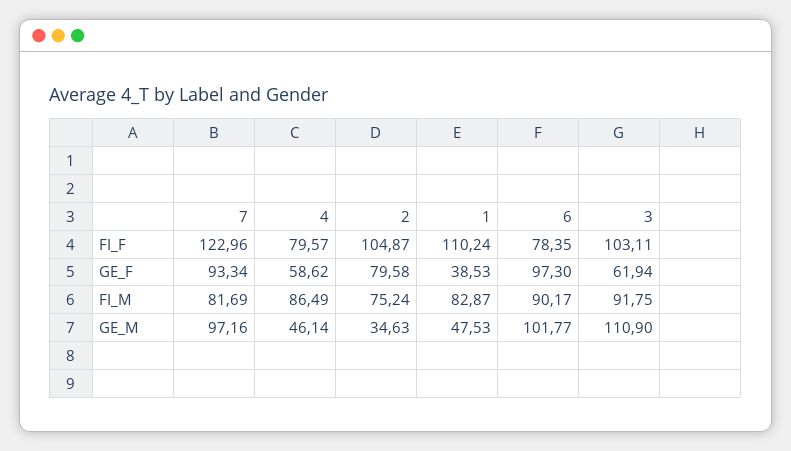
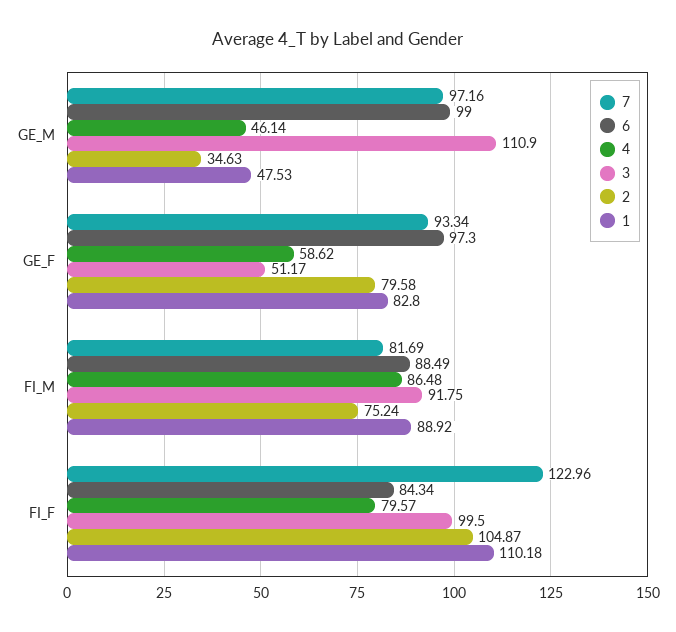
1, FI_F: 110.24 -> 110.18
6, FI_F: 78.35 -> 84.34
3, FI_F: 103.11 -> 99.5
1, GE_F: 38.53 -> 82.8
3, GE_F: 61.94 -> 51.17
4, FI_M: 86.49 -> 86.48
1, FI_M: 82.87 -> 88.92
6, FI_M: 90.17 -> 88.49
6, GE_M: 101.77 -> 99

